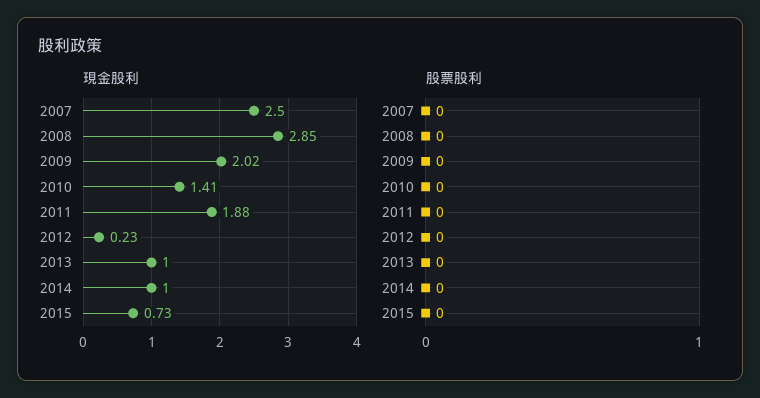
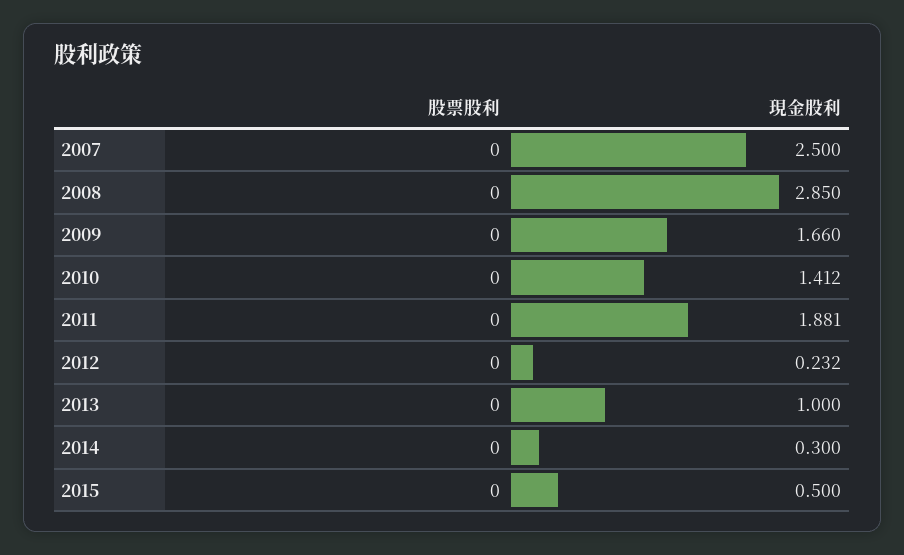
現金股利, 2009: 2.02 -> 1.66
現金股利, 2014: 1 -> 0.3
現金股利, 2015: 0.73 -> 0.5

